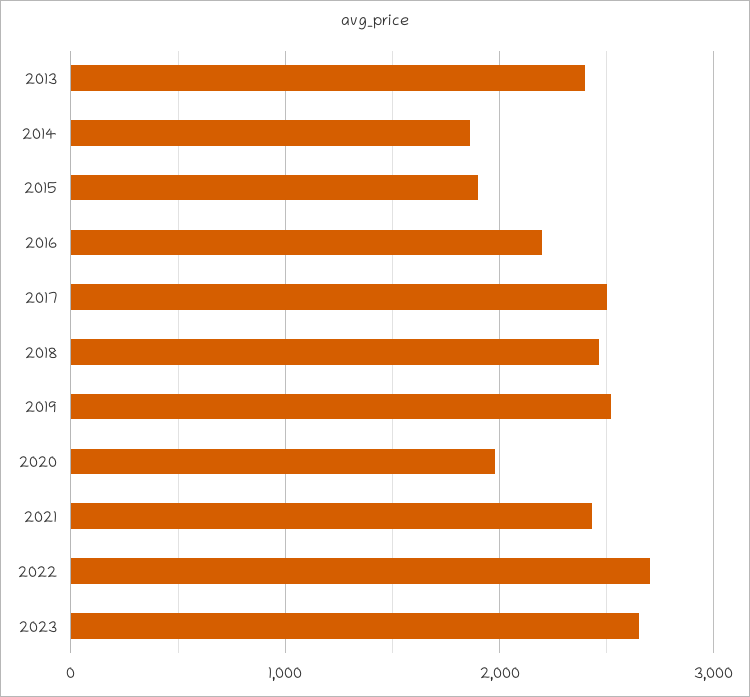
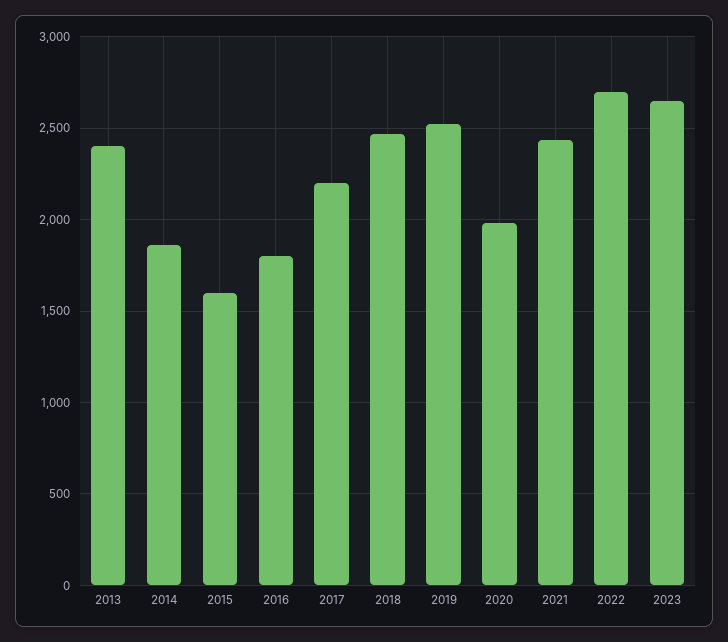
2015: 1900 -> 1600
2016: 2200 -> 1800
2017: 2500 -> 2200

